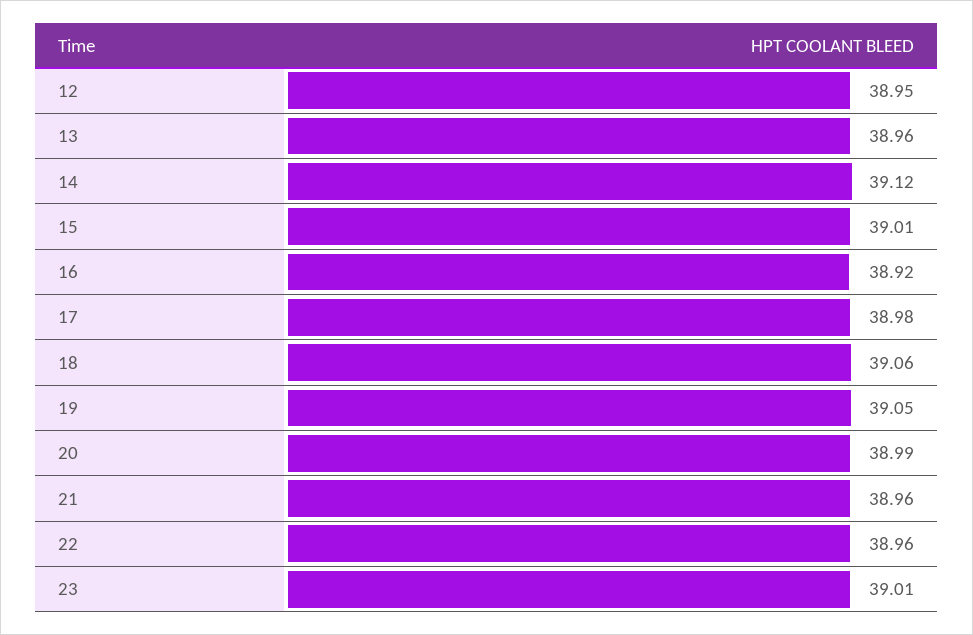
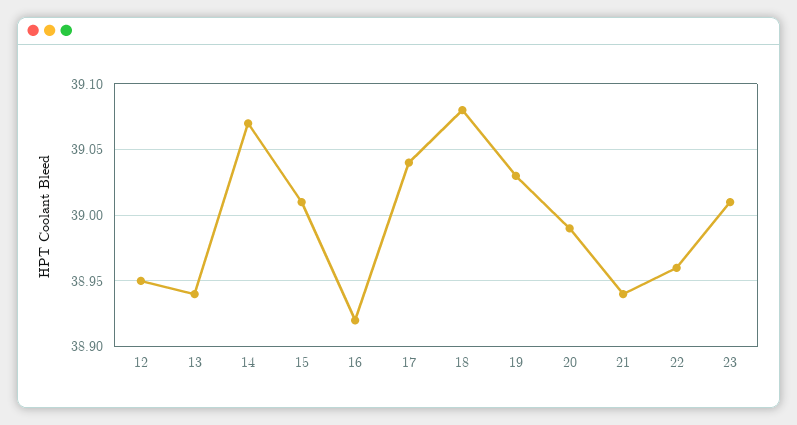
13: 38.96 -> 38.94
14: 39.12 -> 39.07
17: 38.98 -> 39.04
18: 39.06 -> 39.08
19: 39.05 -> 39.03
21: 38.96 -> 38.94

